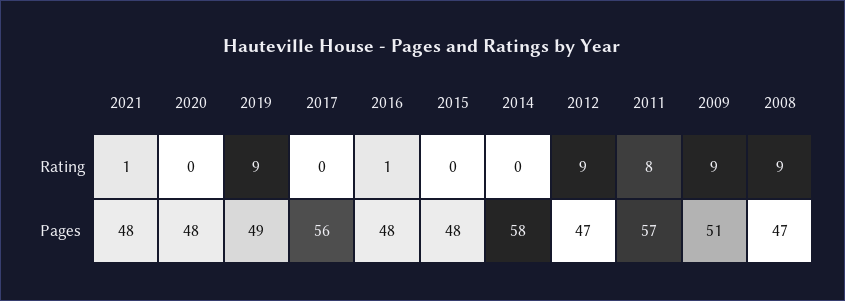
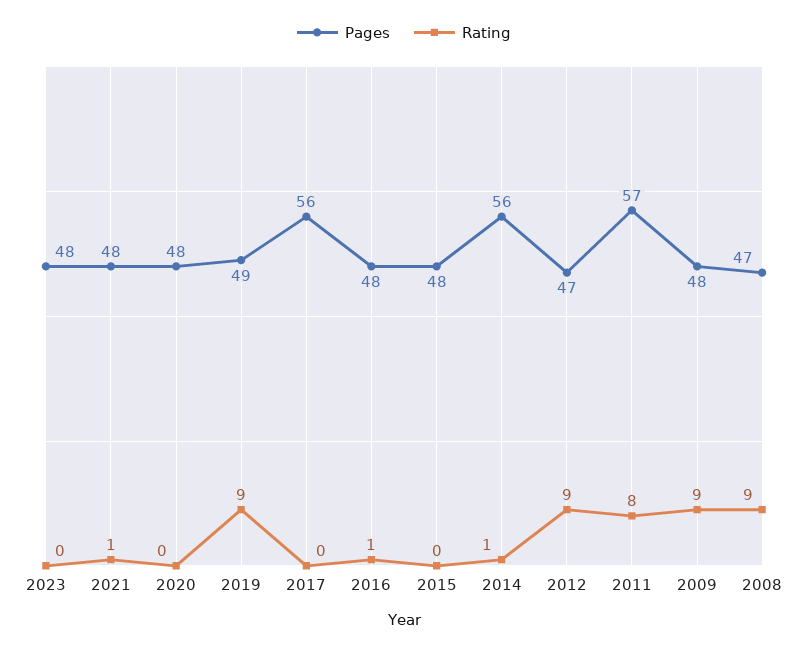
Rating, 2014: 0 -> 1
Pages, 2014: 58 -> 56
Pages, 2009: 51 -> 48
Pages, 2023: none -> 48
Rating, 2023: none -> 0

